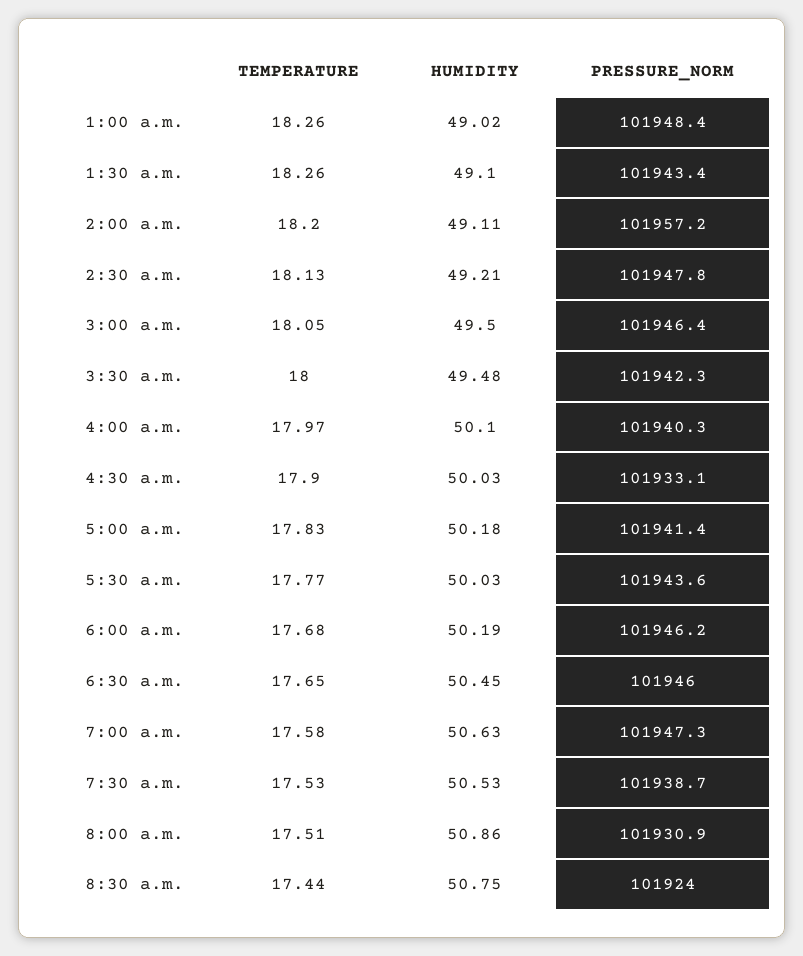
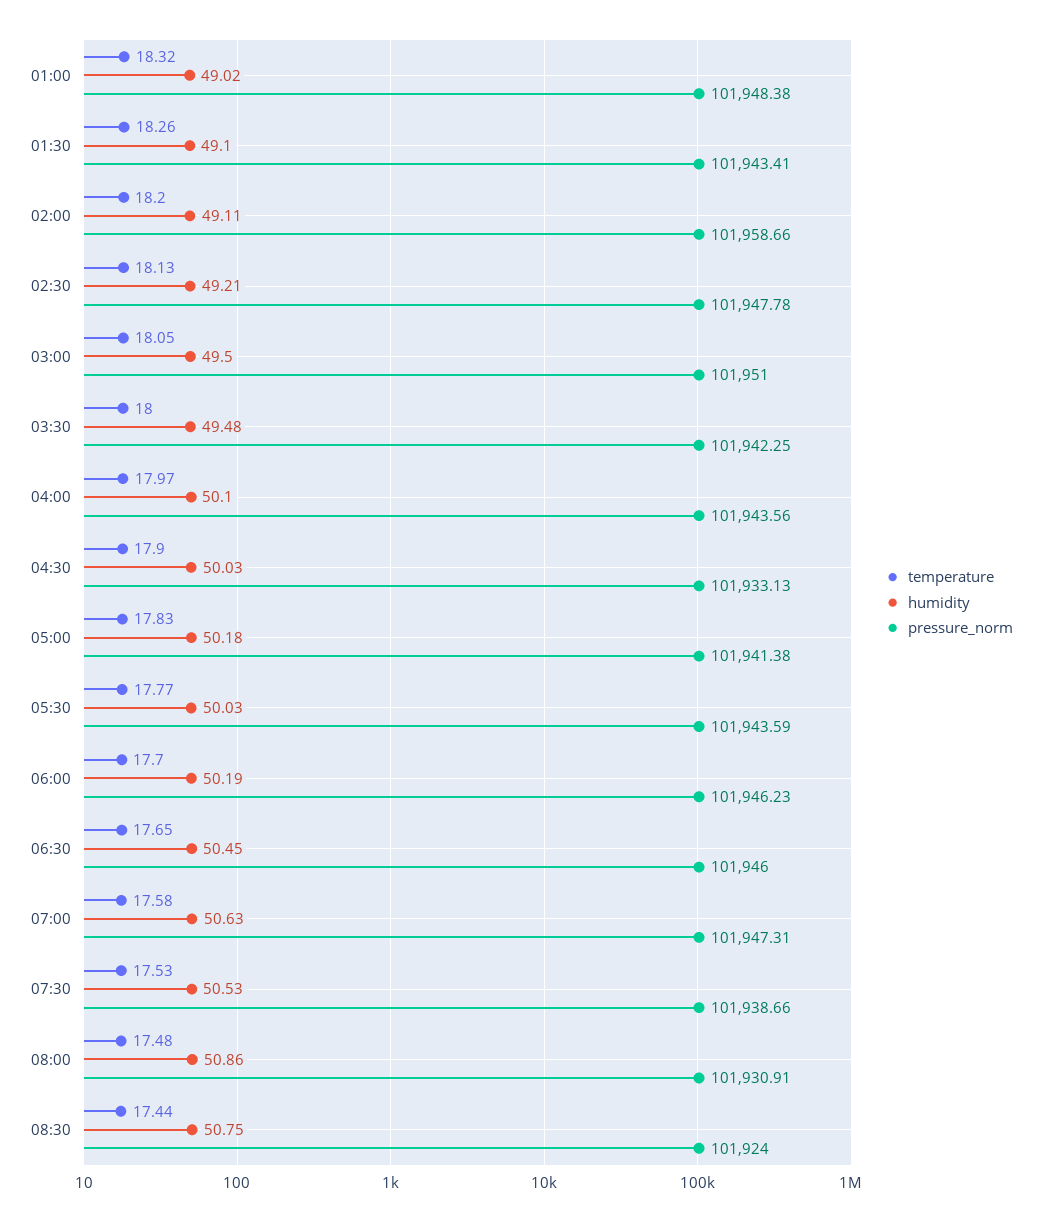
TEMPERATURE, 1:00 a.m.: 18.26 -> 18.32
PRESSURE_NORM, 2:00 a.m.: 101957.2 -> 101958.66
PRESSURE_NORM, 3:00 a.m.: 101946.4 -> 101951
PRESSURE_NORM, 4:00 a.m.: 101940.3 -> 101943.56
TEMPERATURE, 6:00 a.m.: 17.68 -> 17.7
TEMPERATURE, 8:00 a.m.: 17.51 -> 17.48

